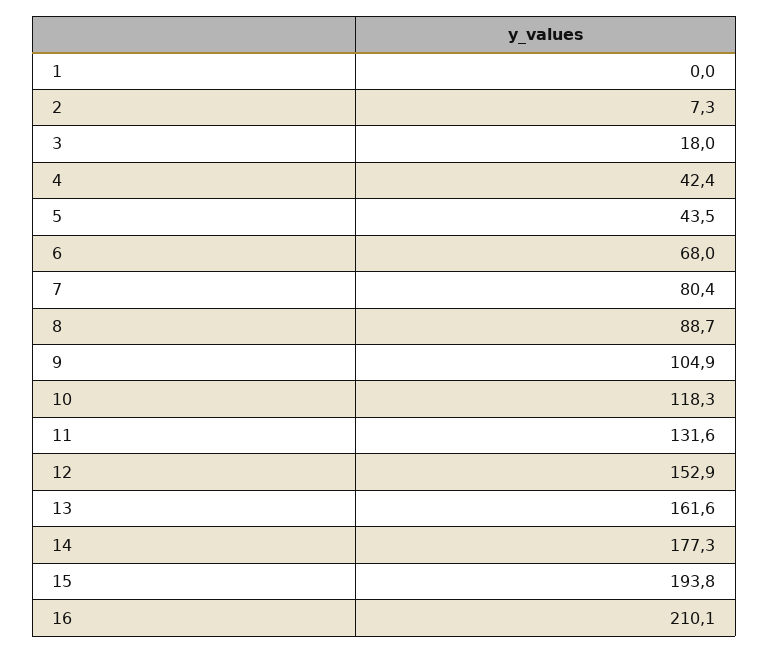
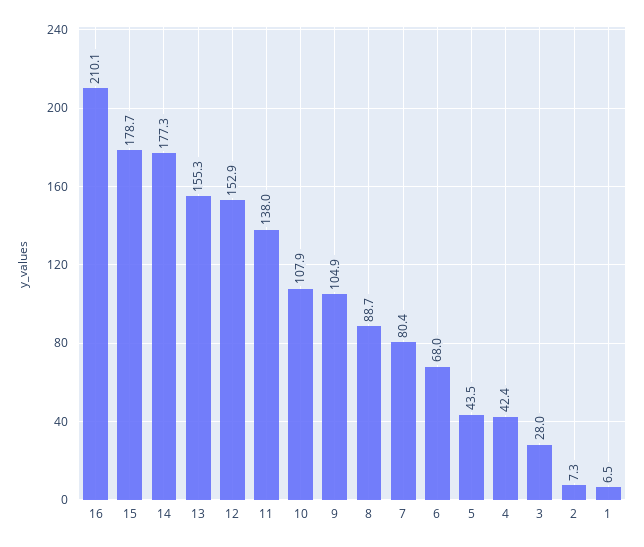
1: 0 -> 6.5
3: 18 -> 28
10: 118.3 -> 107.9
11: 131.6 -> 138
13: 161.6 -> 155.3
15: 193.8 -> 178.7

